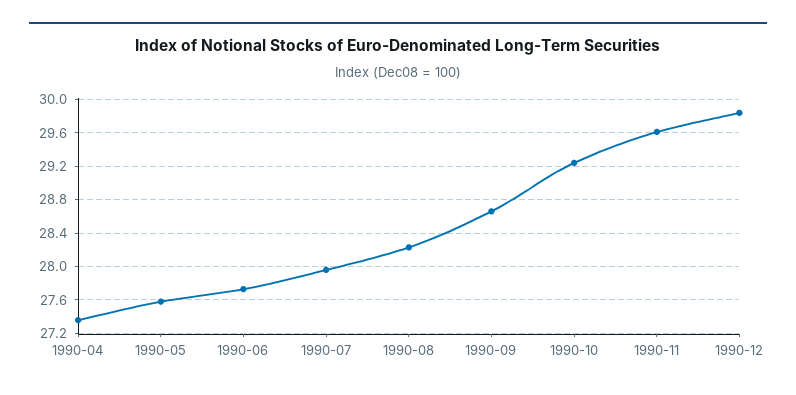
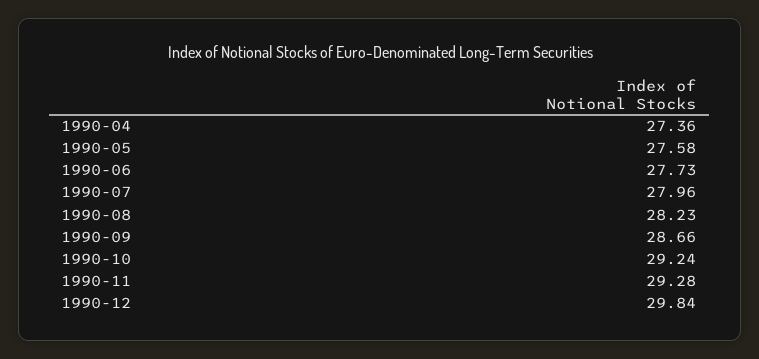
1990-11: 29.6 -> 29.28

